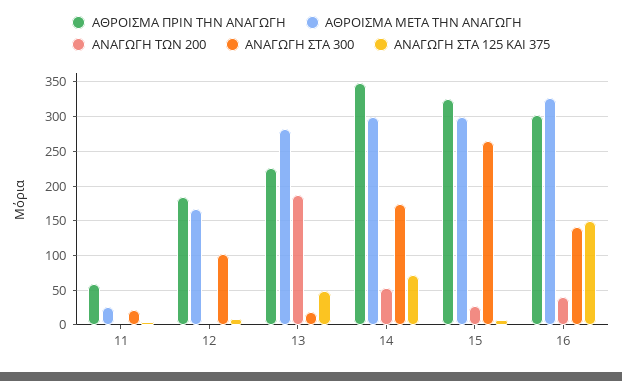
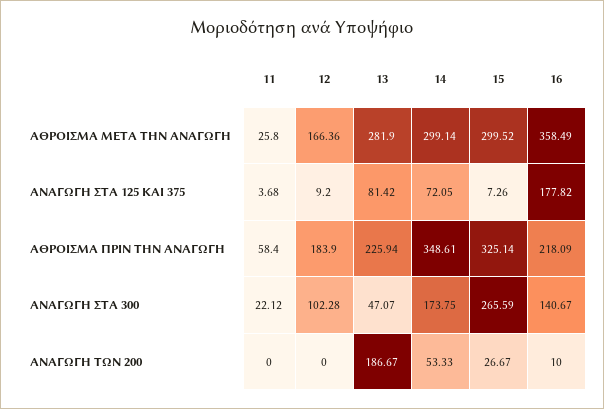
ΑΝΑΓΩΓΗ ΣΤΑ 300, 13: 20 -> 47.07
ΑΝΑΓΩΓΗ ΣΤΑ 125 ΚΑΙ 375, 13: 50 -> 81.42
ΑΘΡΟΙΣΜΑ ΠΡΙΝ ΤΗΝ ΑΝΑΓΩΓΗ, 16: 300 -> 218.09
ΑΘΡΟΙΣΜΑ ΜΕΤΑ ΤΗΝ ΑΝΑΓΩΓΗ, 16: 330 -> 358.49
ΑΝΑΓΩΓΗ ΤΩΝ 200, 16: 40 -> 10
ΑΝΑΓΩΓΗ ΣΤΑ 125 ΚΑΙ 375, 16: 150 -> 177.82

